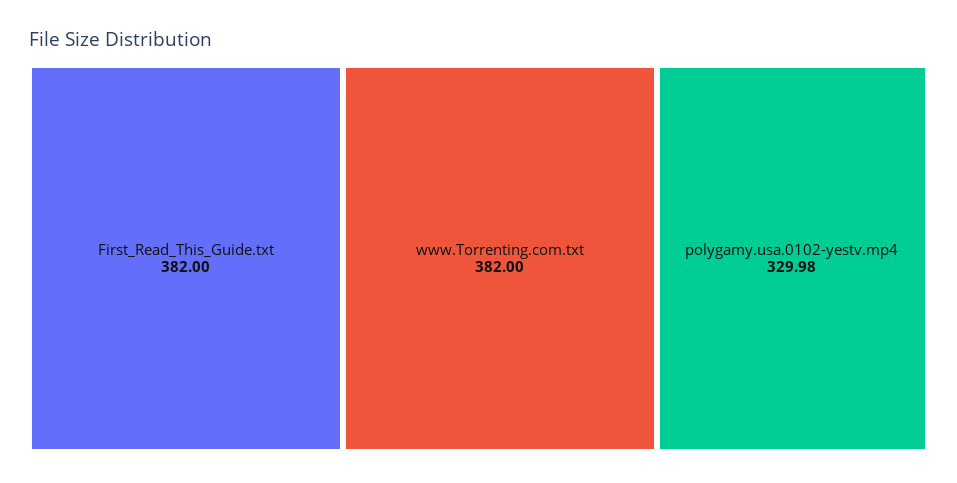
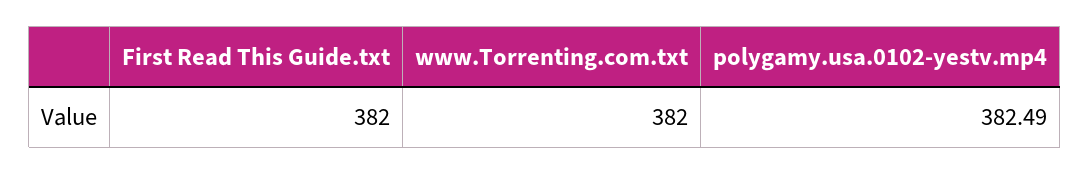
polygamy.usa.0102-yestv.mp4: 329.98 -> 382.49

